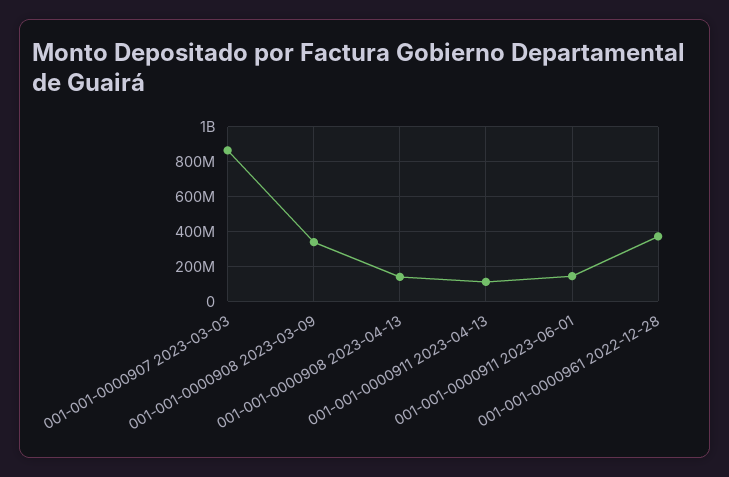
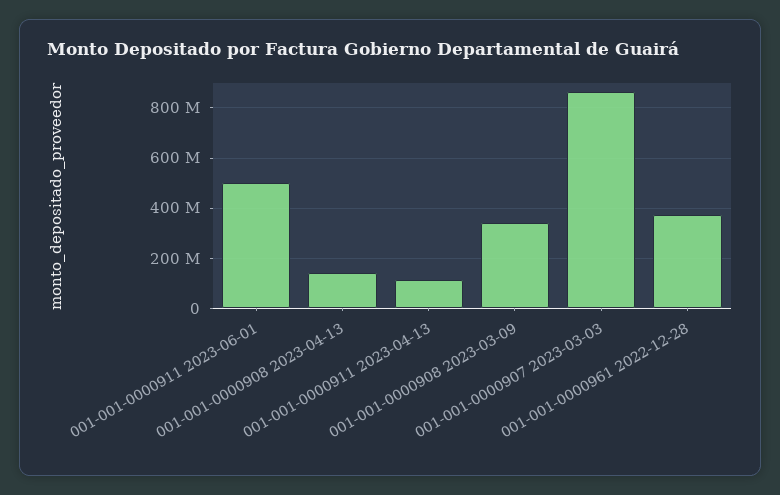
001-001-0000911 2023-06-01: 150000000 -> 500000000

